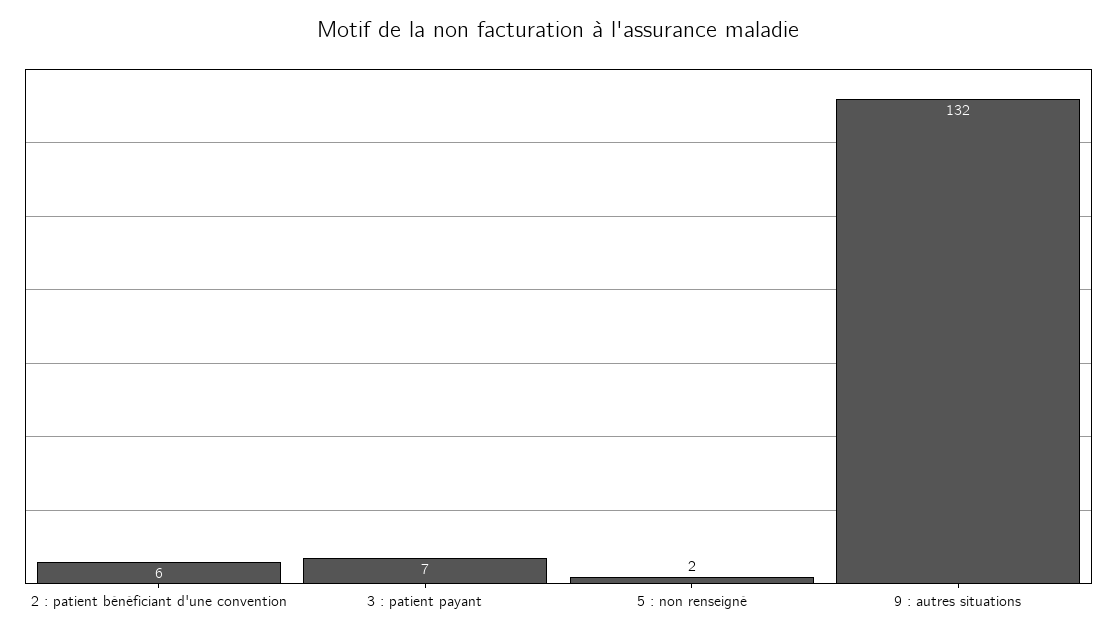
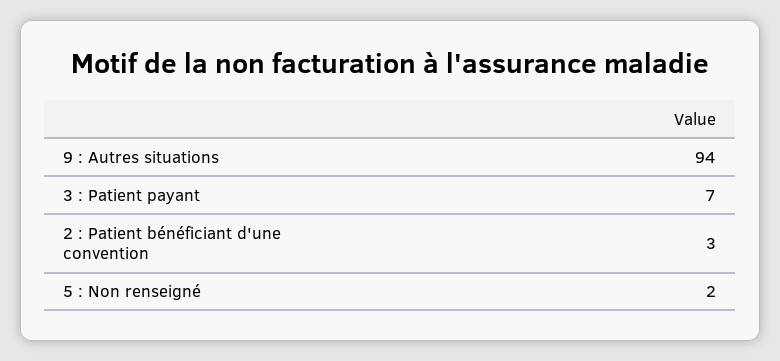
2 : patient bénéficiant d'une convention: 6 -> 3
9 : autres situations: 132 -> 94

